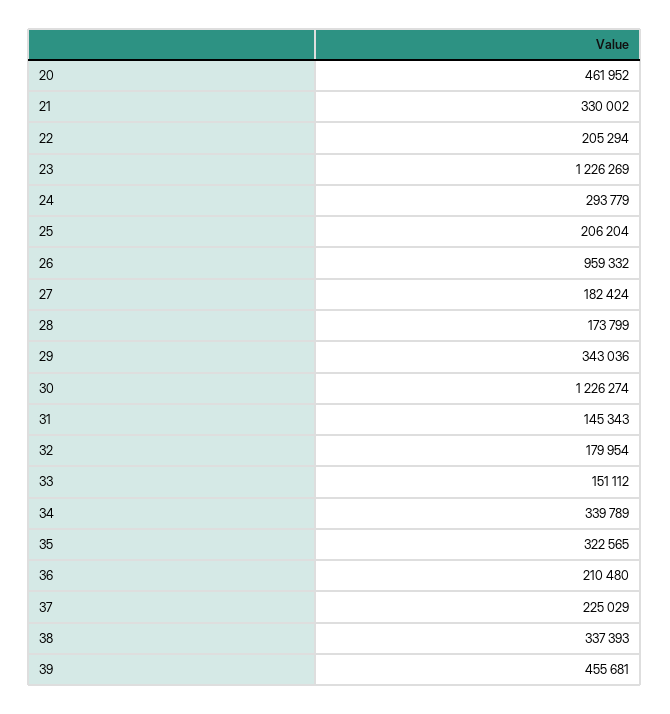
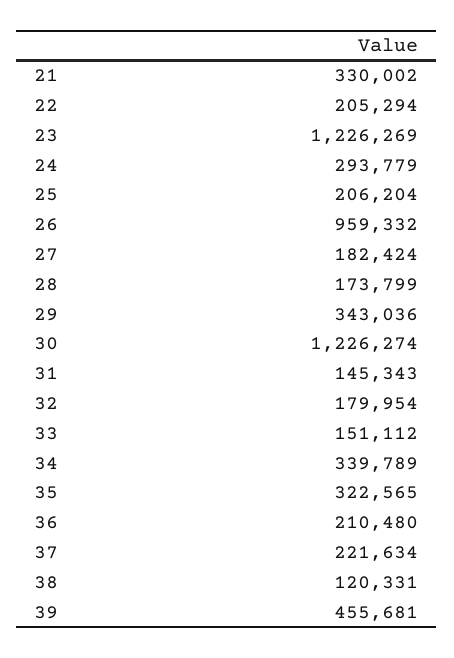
20: 461952 -> none
37: 225029 -> 221634
38: 337393 -> 120331

